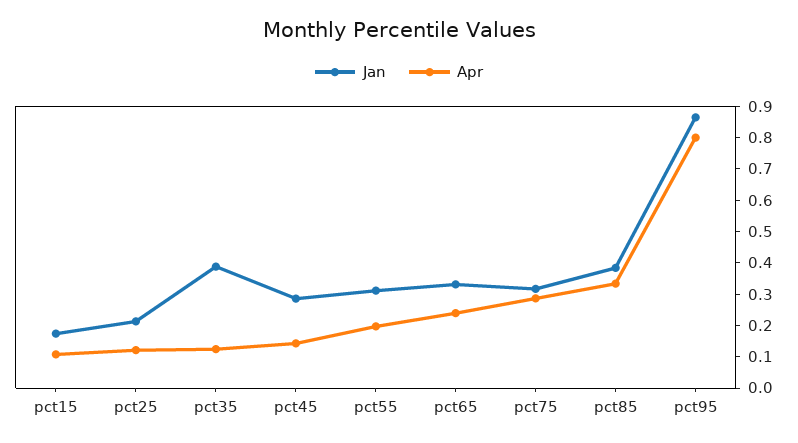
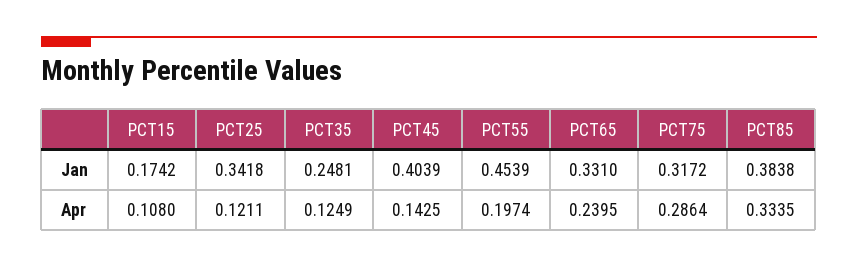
Jan, pct25: 0.2 -> 0.3418
Jan, pct35: 0.4 -> 0.2481
Jan, pct45: 0.3 -> 0.4039
Jan, pct55: 0.3 -> 0.4539
Jan, pct95: 0.85 -> none
Apr, pct95: 0.8 -> none

